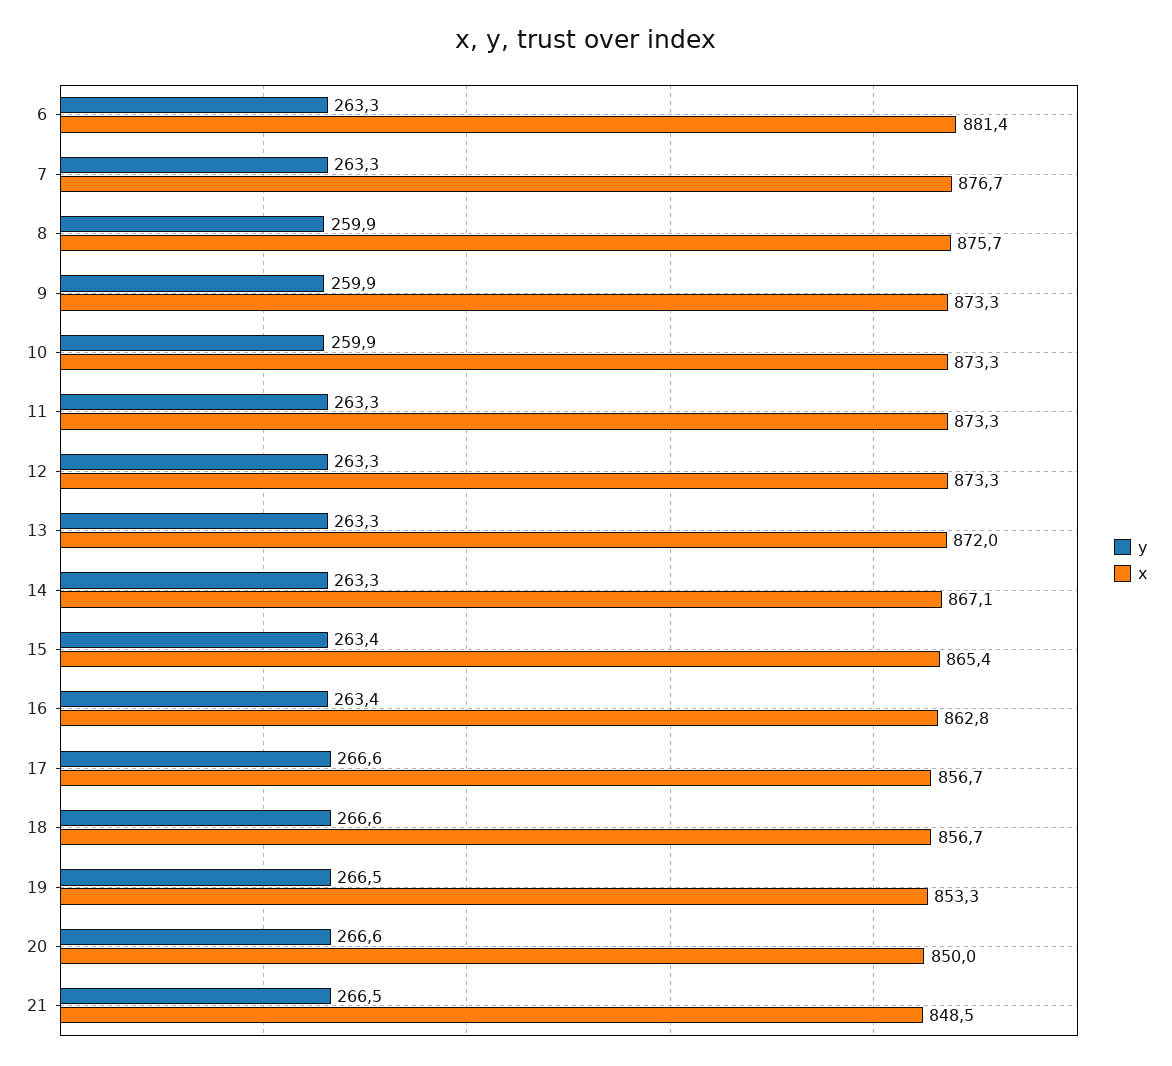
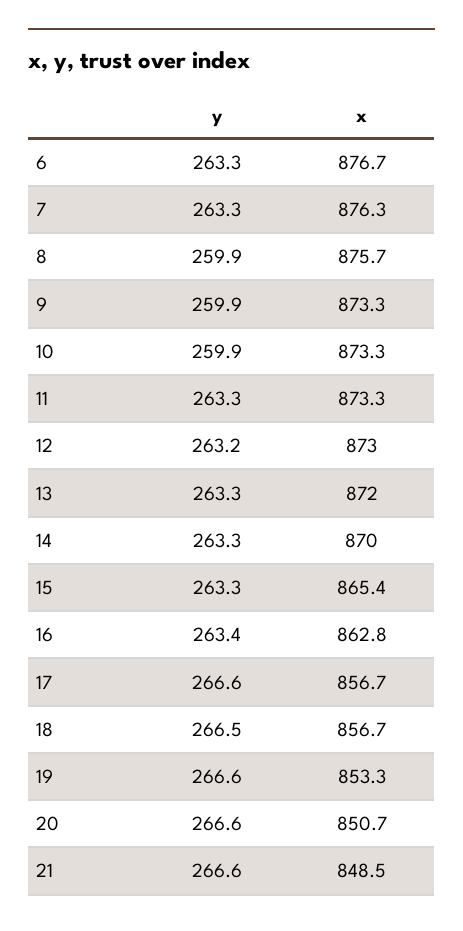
x, 6: 881.4 -> 876.7
x, 7: 876.7 -> 876.3
y, 12: 263.3 -> 263.2
x, 12: 873.3 -> 873
x, 14: 867.1 -> 870
y, 15: 263.4 -> 263.3
y, 18: 266.6 -> 266.5
y, 19: 266.5 -> 266.6
x, 20: 850 -> 850.7
y, 21: 266.5 -> 266.6

